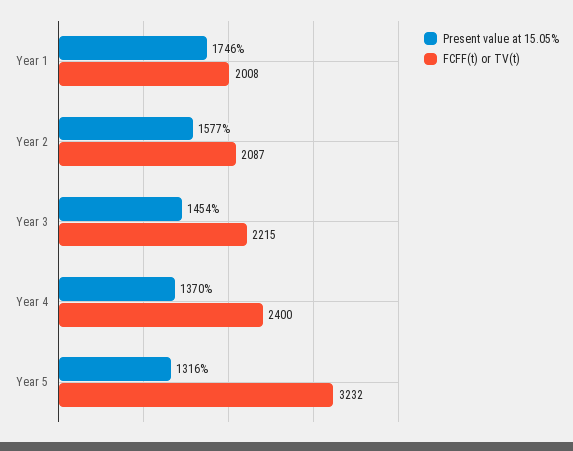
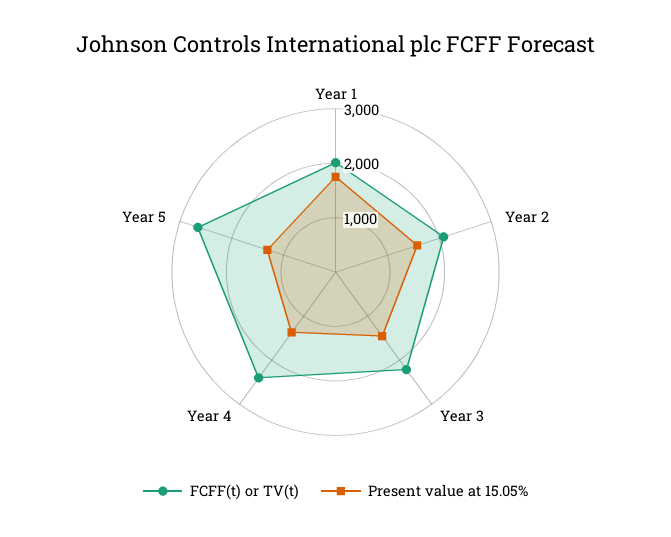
FCFF(t) or TV(t), Year 5: 3232 -> 2600

